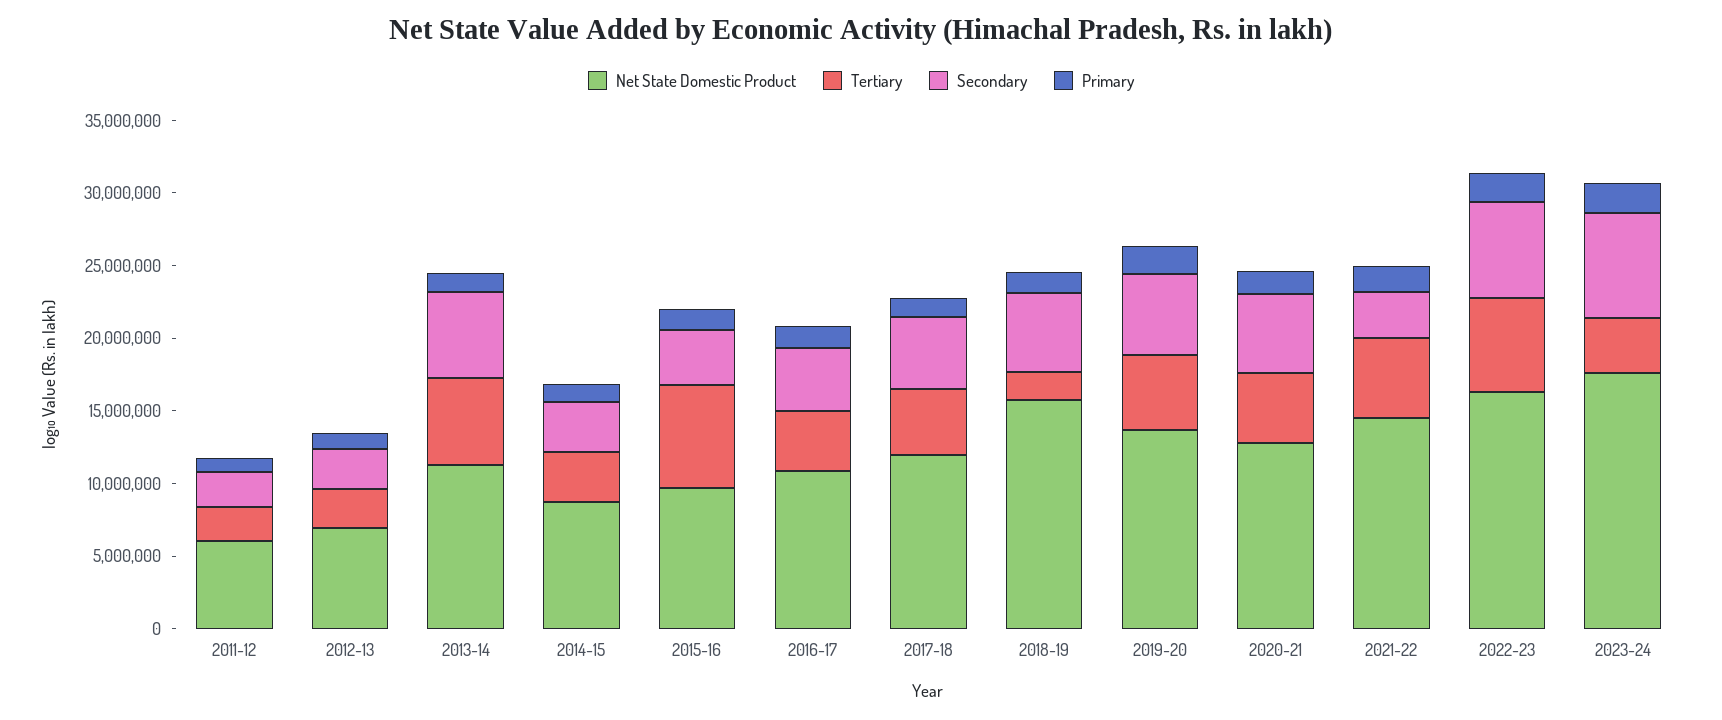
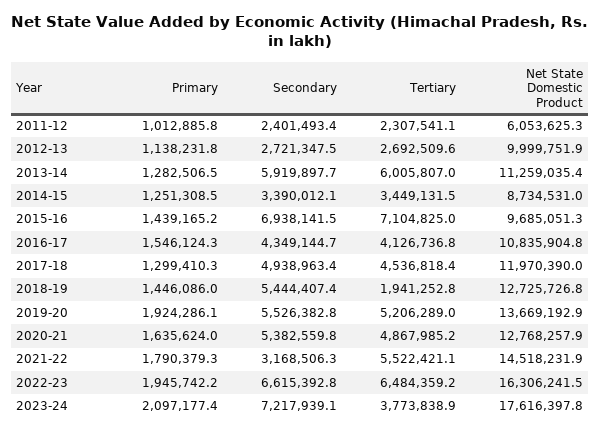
Net State Domestic Product, 2012-13: 7000000 -> 9999751.9
Secondary, 2015-16: 4000000 -> 6938141.5
Net State Domestic Product, 2018-19: 16000000 -> 12725726.8

